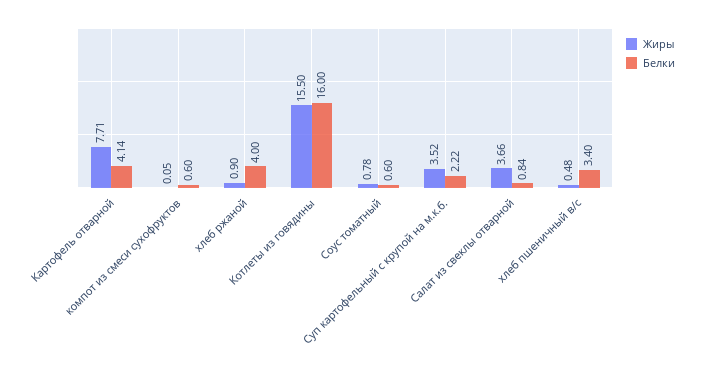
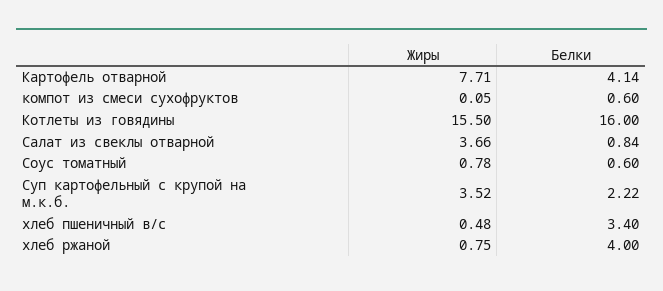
Жиры, хлеб ржаной: 0.9 -> 0.75

